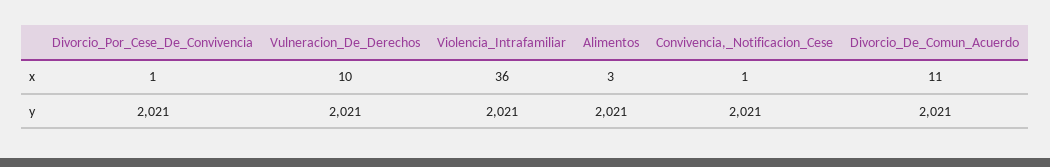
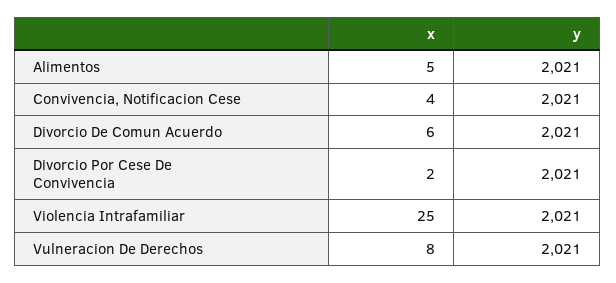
Divorcio_Por_Cese_De_Convivencia, x: 1 -> 2
Vulneracion_De_Derechos, x: 10 -> 8
Violencia_Intrafamiliar, x: 36 -> 25
Alimentos, x: 3 -> 5
Convivencia,_Notificacion_Cese, x: 1 -> 4
Divorcio_De_Comun_Acuerdo, x: 11 -> 6

